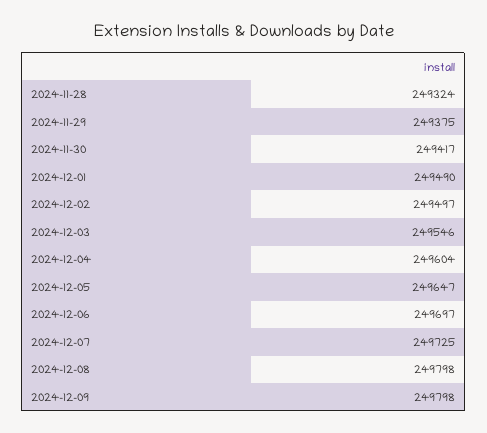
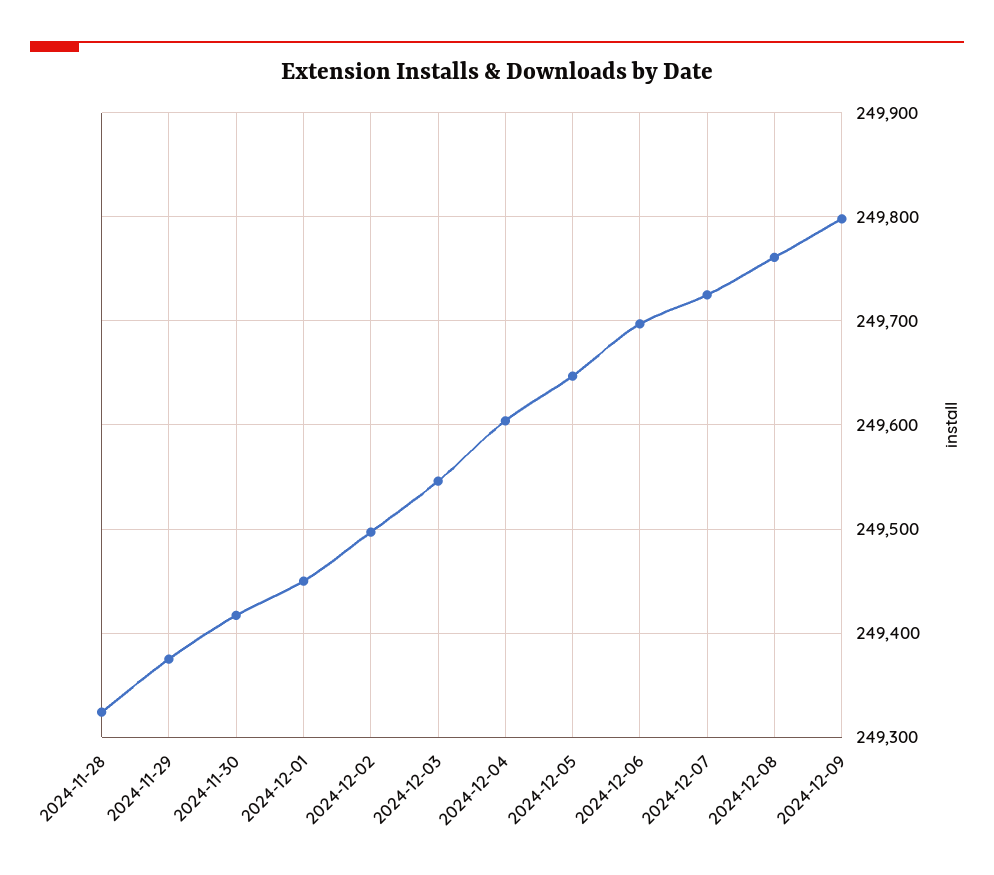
2024-12-01: 249490 -> 249450
2024-12-08: 249798 -> 249760

